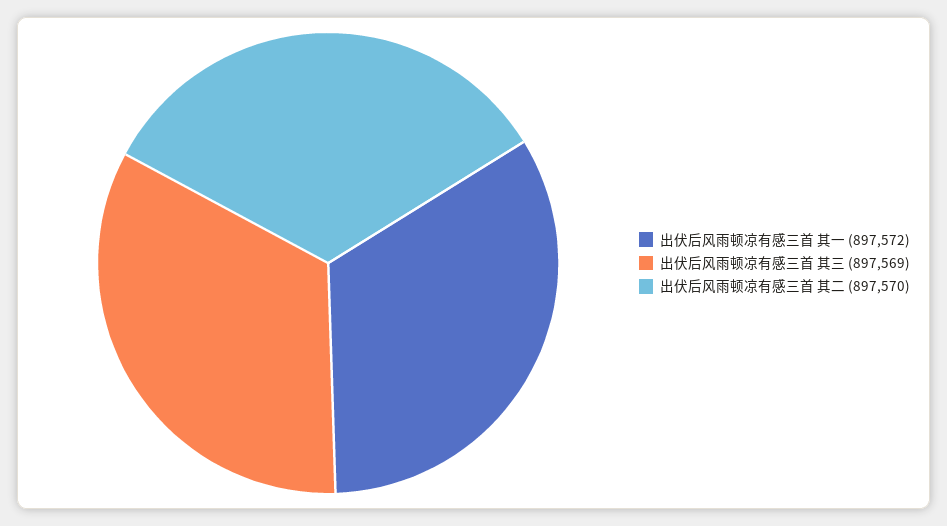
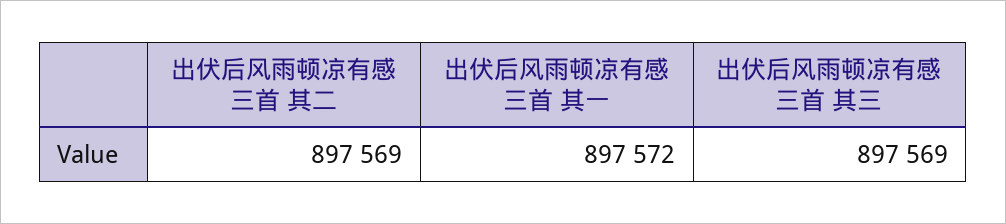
出伏后风雨顿凉有感三首 其二: 897570 -> 897569

